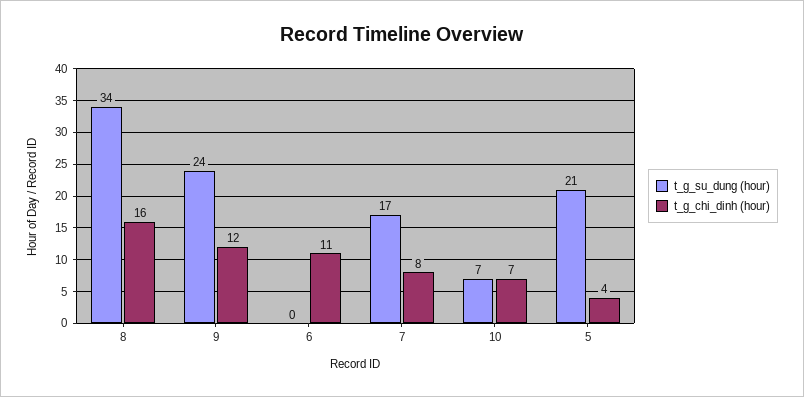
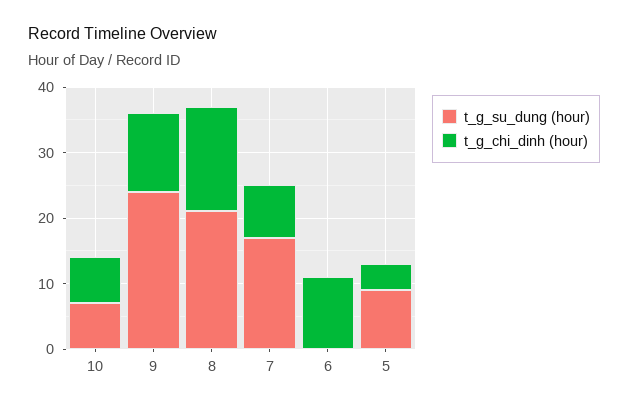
t_g_su_dung (hour), 8: 34 -> 20
t_g_su_dung (hour), 5: 21 -> 10

